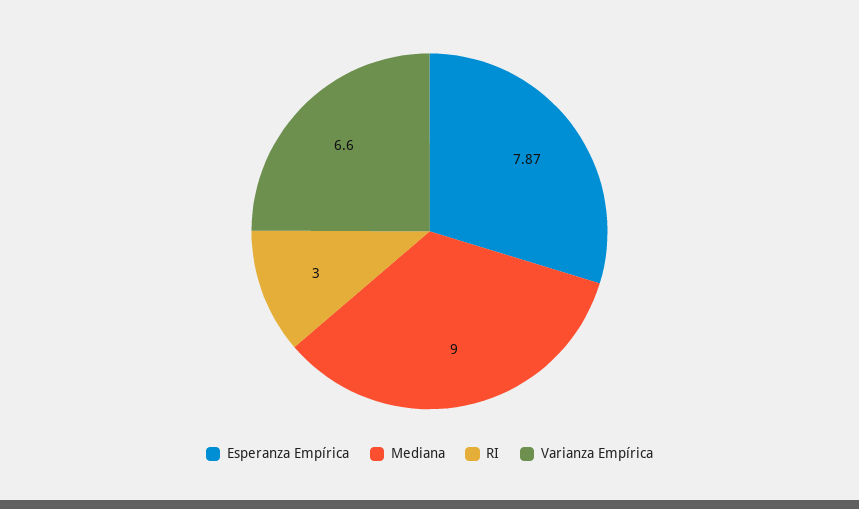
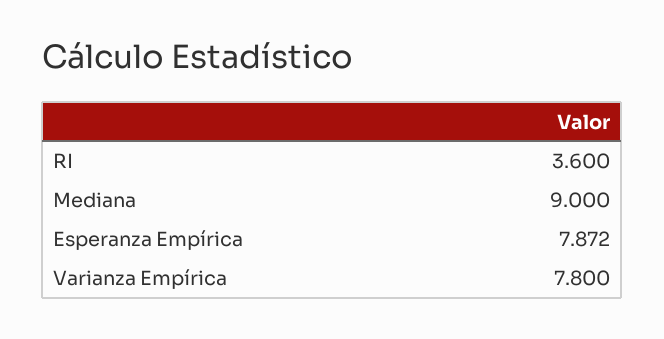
RI: 3 -> 3.6
Varianza Empírica: 6.6 -> 7.8

